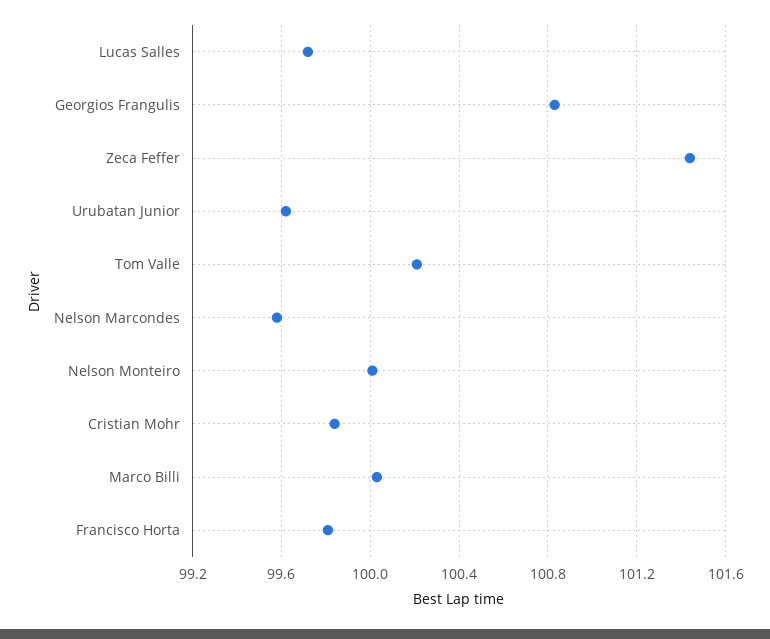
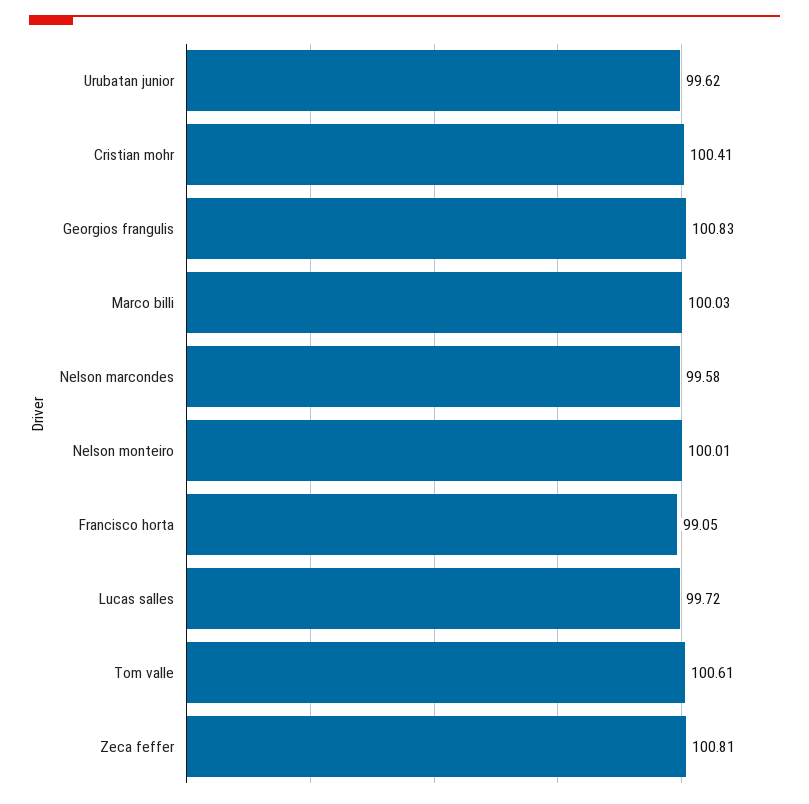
Zeca Feffer: 101.45 -> 100.81
Tom Valle: 100.2 -> 100.61
Cristian Mohr: 99.85 -> 100.41
Francisco Horta: 99.8 -> 99.05

